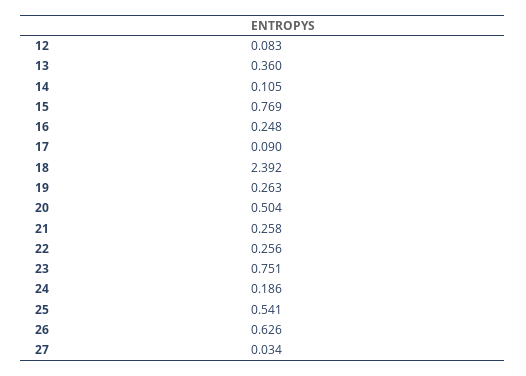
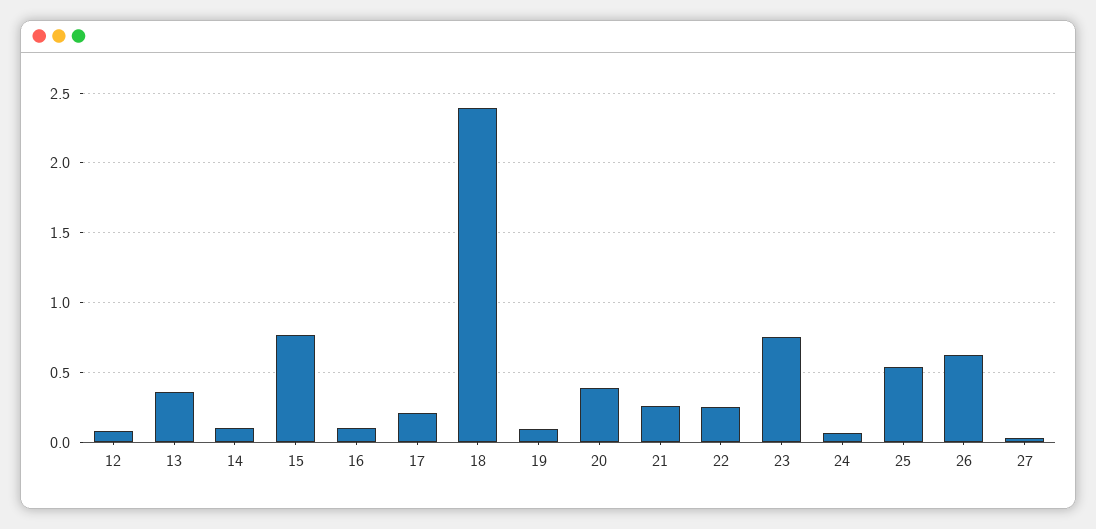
16: 0.248 -> 0.1
17: 0.09 -> 0.2
19: 0.263 -> 0.1
20: 0.504 -> 0.4
24: 0.186 -> 0.05

